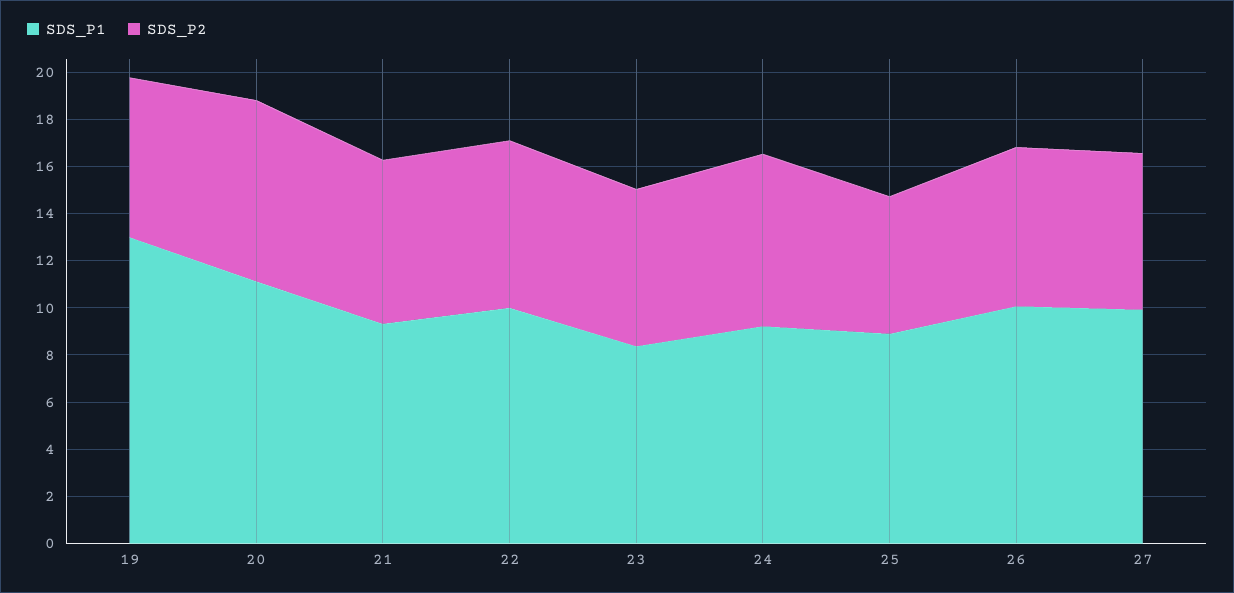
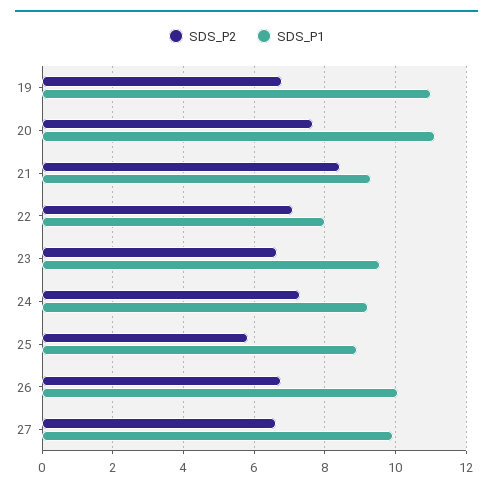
SDS_P1, 19: 13 -> 11
SDS_P2, 21: 7 -> 8.4
SDS_P1, 22: 10 -> 8
SDS_P1, 23: 8.5 -> 9.6

